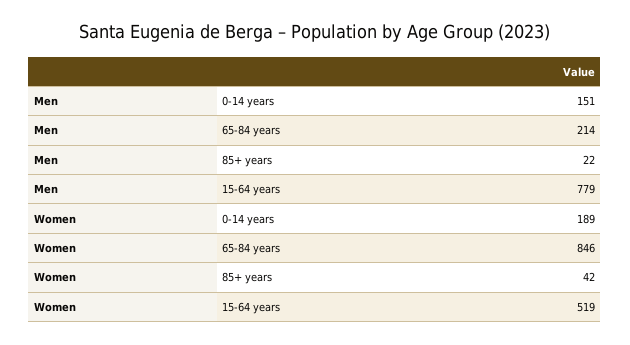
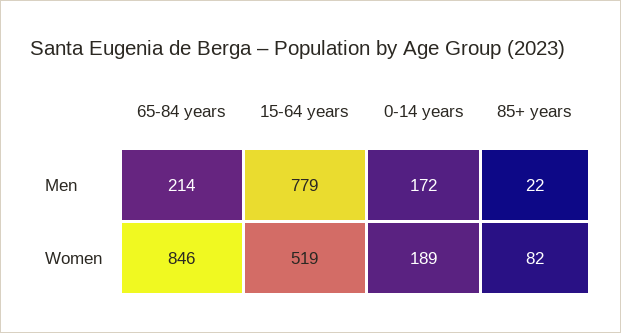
Men, 0-14 years: 151 -> 172
Women, 85+ years: 42 -> 82

